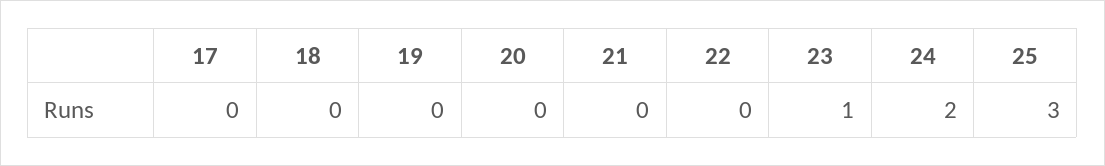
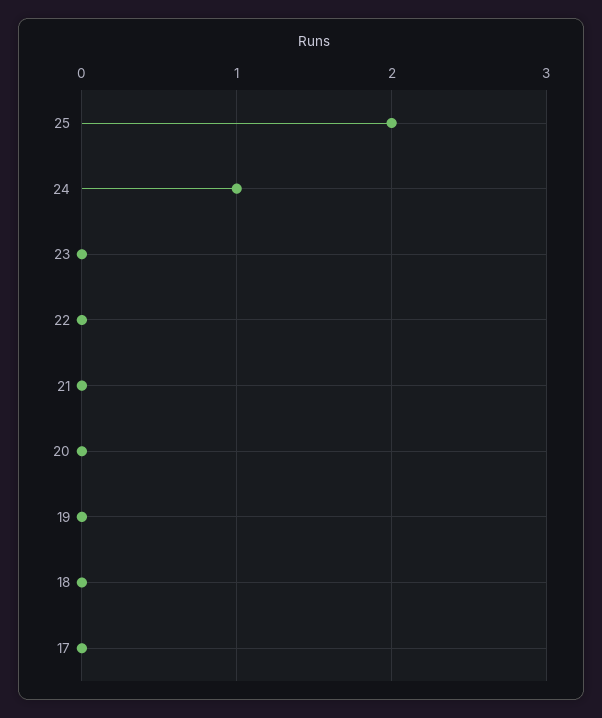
23: 1 -> 0
24: 2 -> 1
25: 3 -> 2

